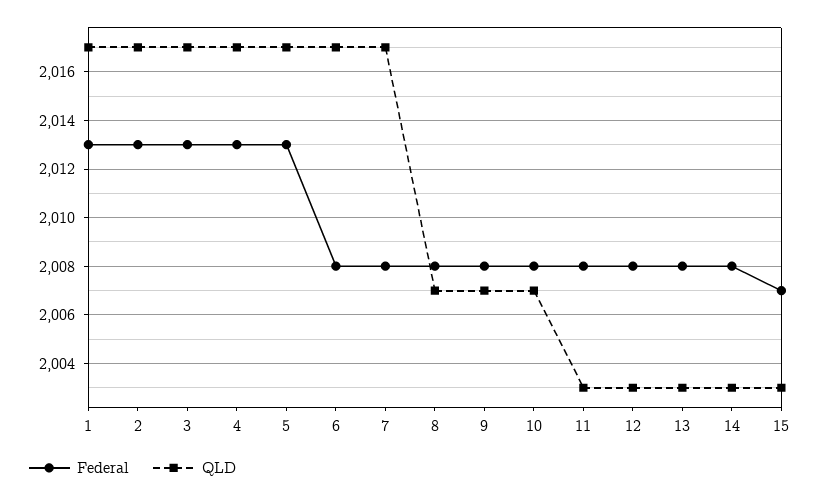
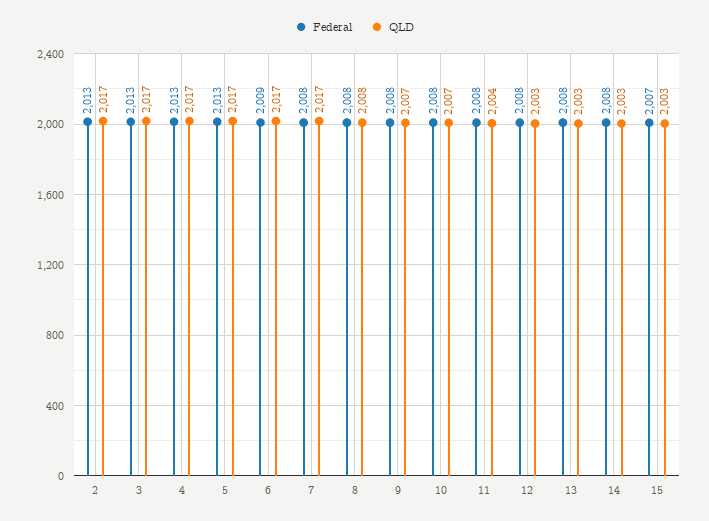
Federal, 1: 2013 -> none
QLD, 1: 2017 -> none
Federal, 6: 2008 -> 2009
QLD, 8: 2007 -> 2008
QLD, 11: 2003 -> 2004

